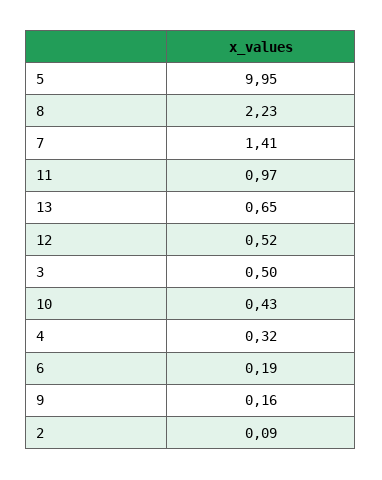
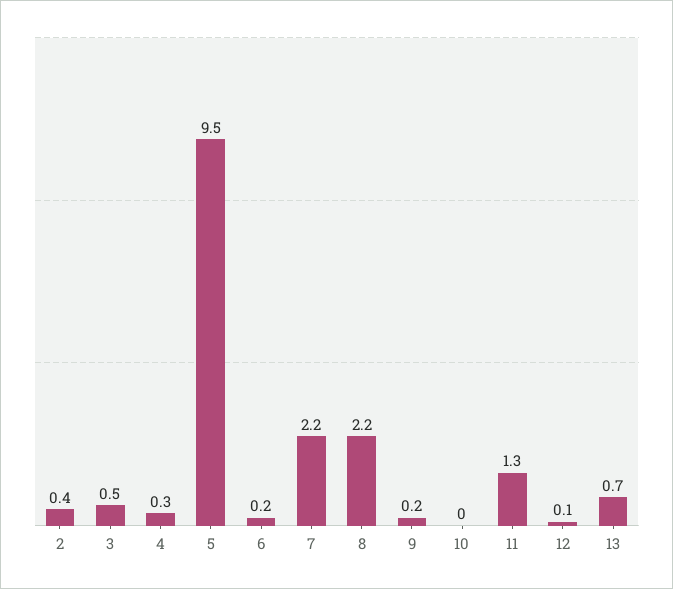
5: 9.95 -> 9.5
7: 1.41 -> 2.2
11: 0.97 -> 1.3
12: 0.52 -> 0.1
10: 0.43 -> 0
2: 0.09 -> 0.4

